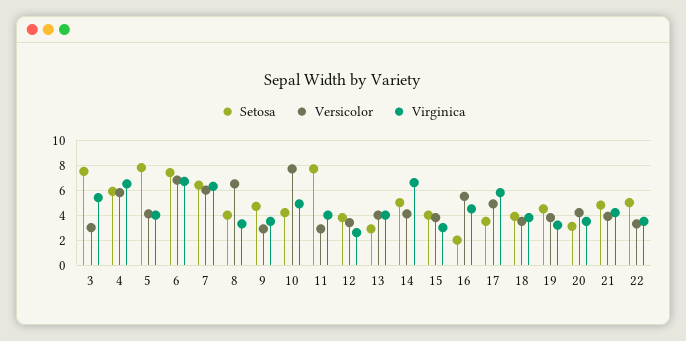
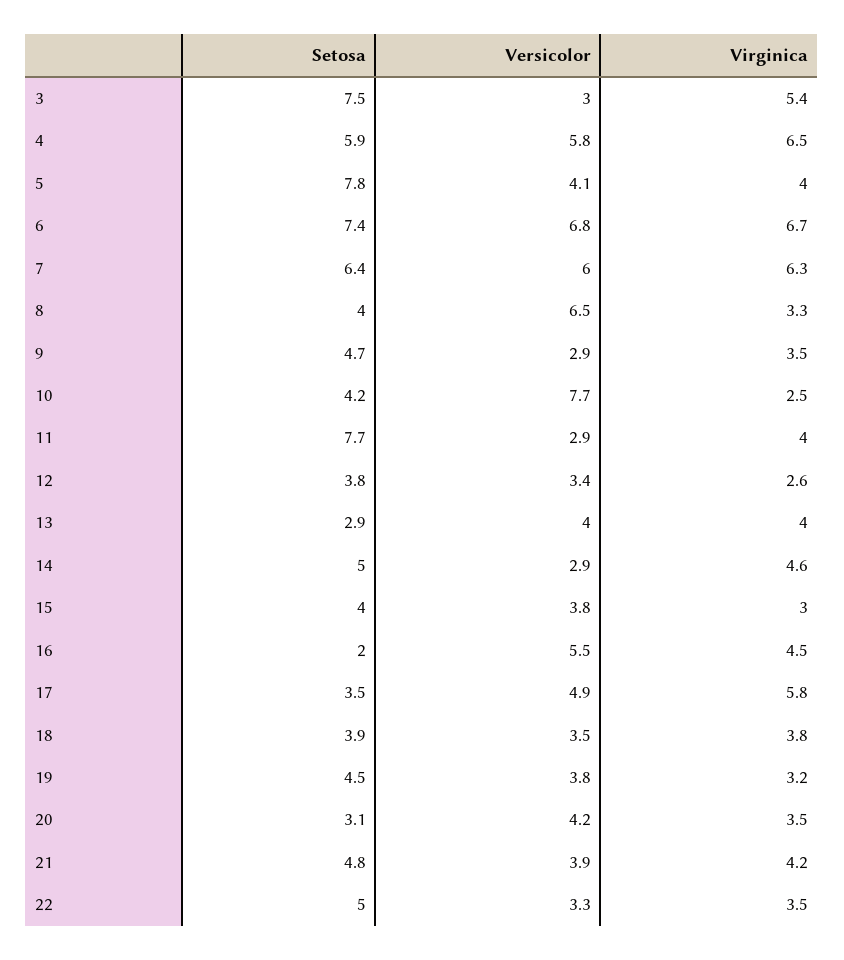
Virginica, 10: 5 -> 2.5
Versicolor, 14: 4 -> 2.9
Virginica, 14: 6.5 -> 4.6

